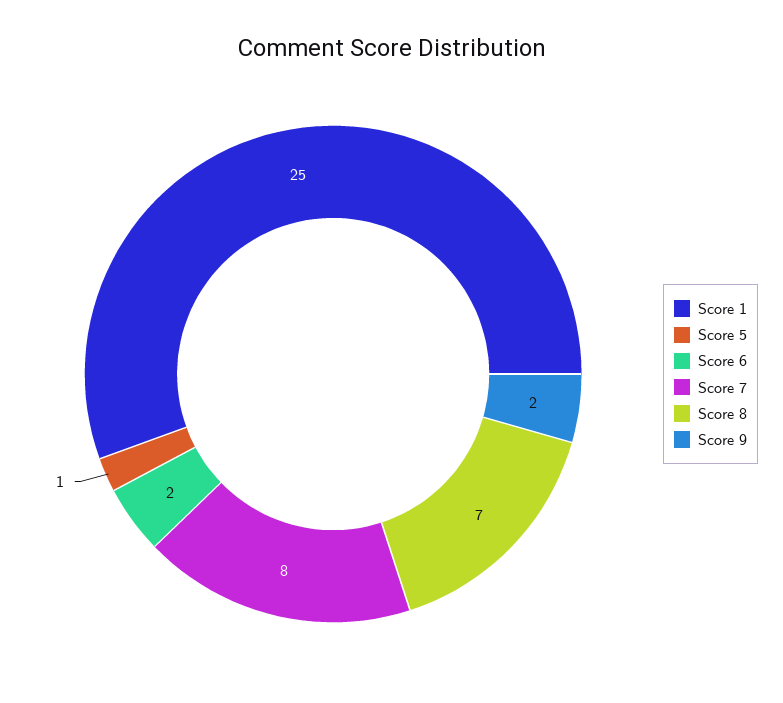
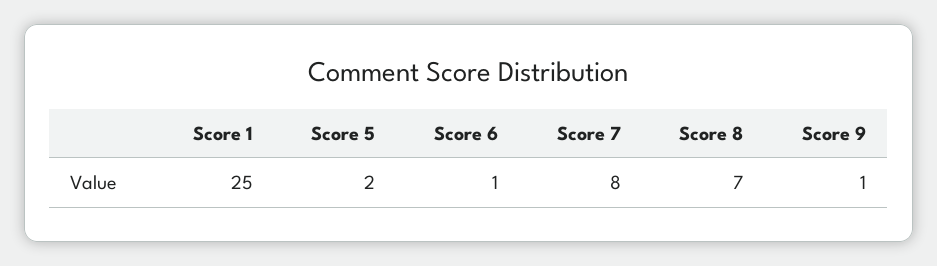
Score 5: 1 -> 2
Score 6: 2 -> 1
Score 9: 2 -> 1

